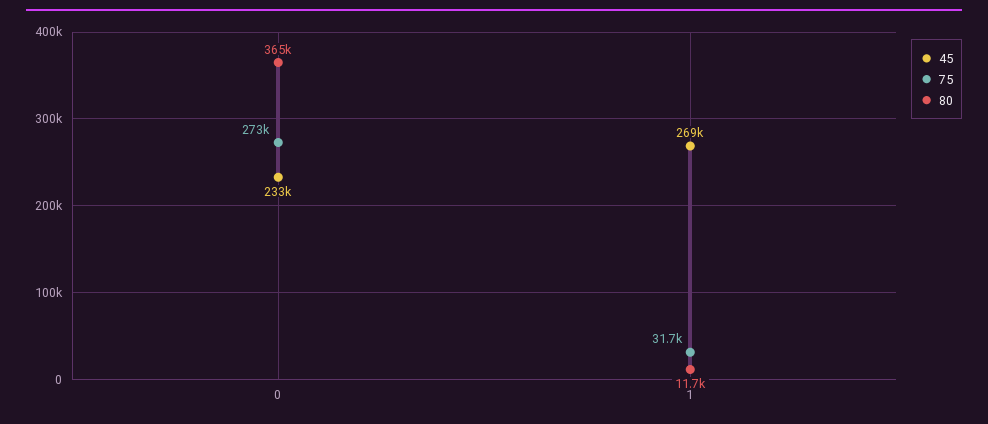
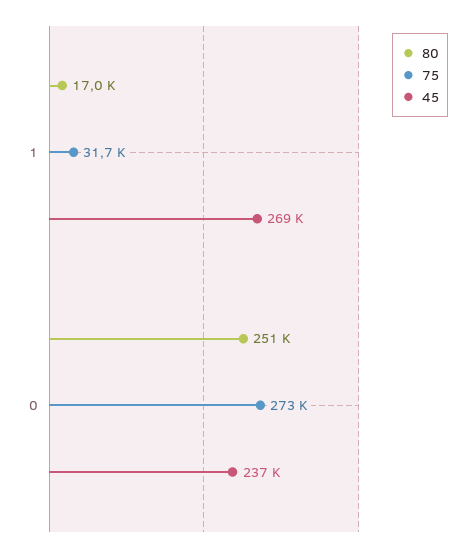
45, 0: 233000 -> 237000
80, 0: 365000 -> 251000
80, 1: 11700 -> 17000

